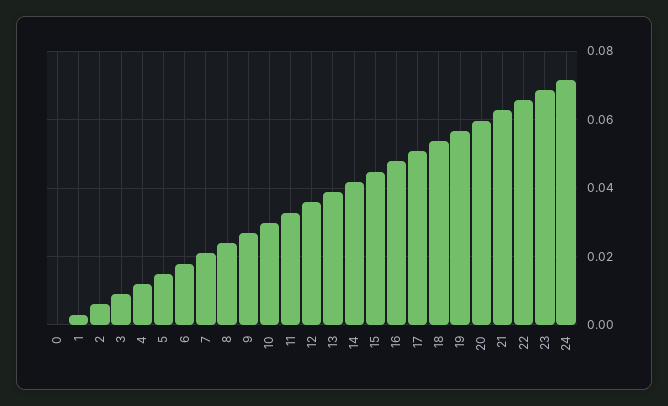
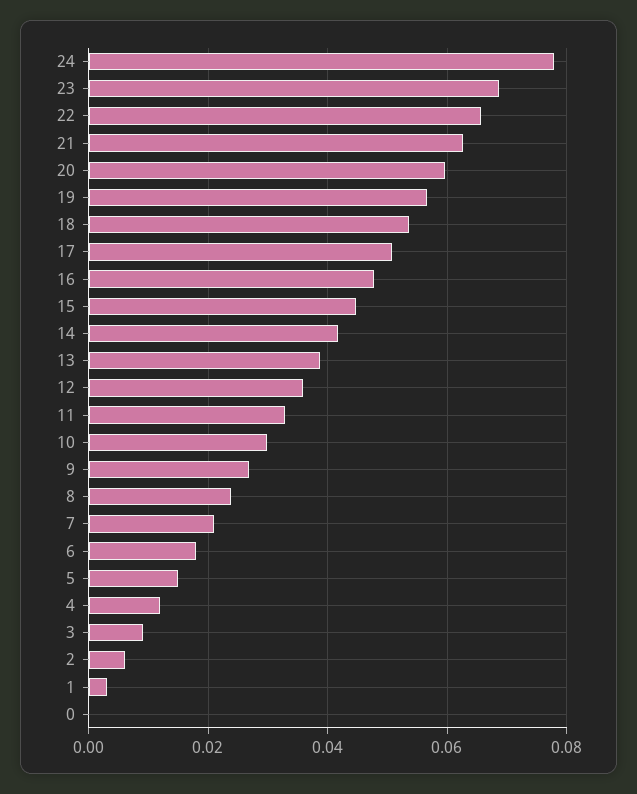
24: 0.072 -> 0.078

